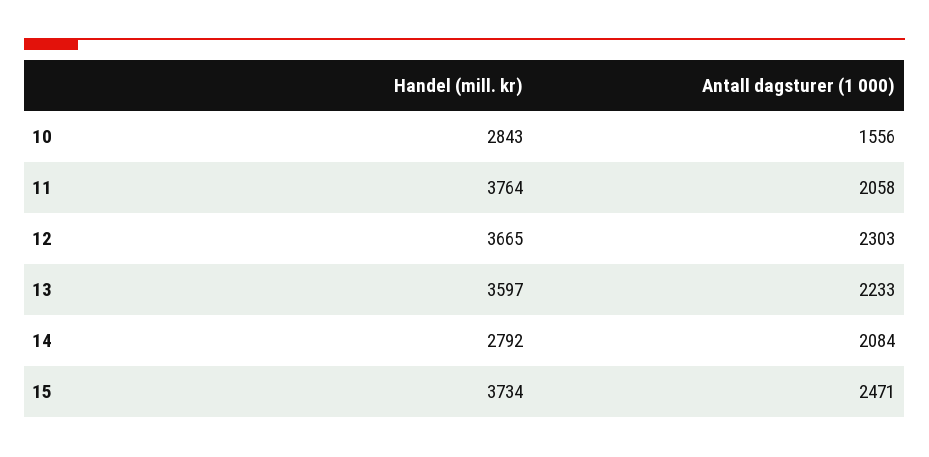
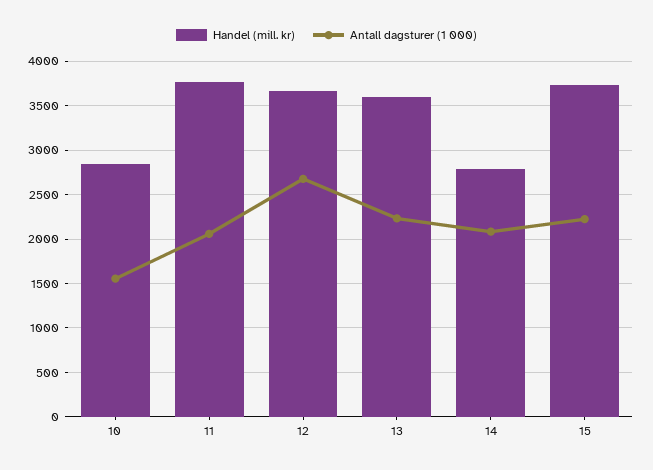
Antall dagsturer (1 000), 12: 2303 -> 2700
Antall dagsturer (1 000), 15: 2471 -> 2200

